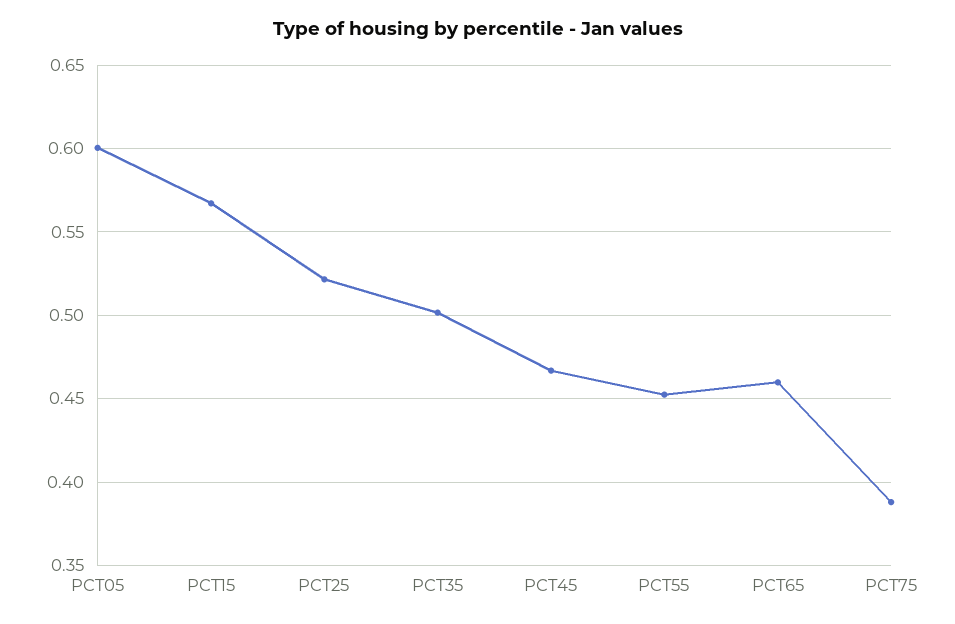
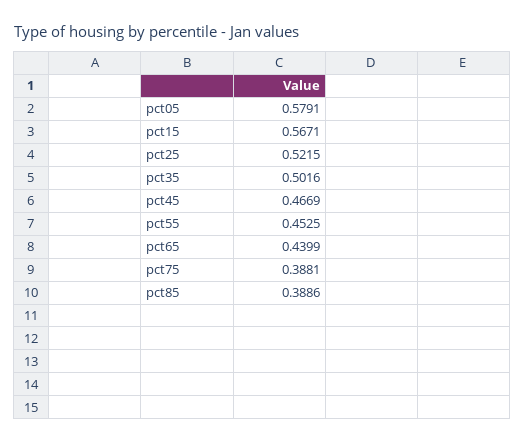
PCT05: 0.6 -> 0.5791
PCT65: 0.46 -> 0.4399
pct85: none -> 0.3886

